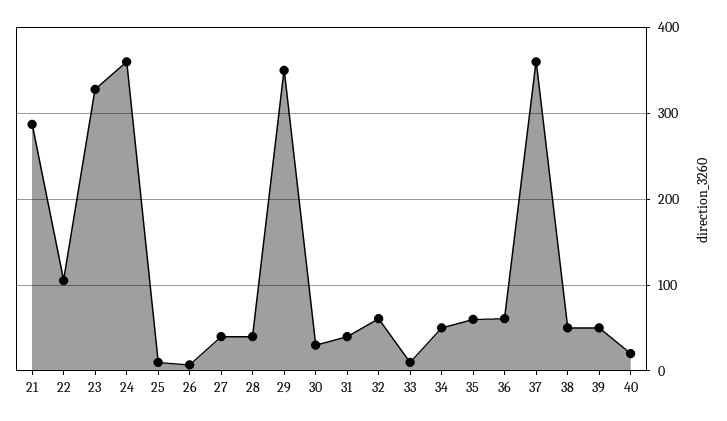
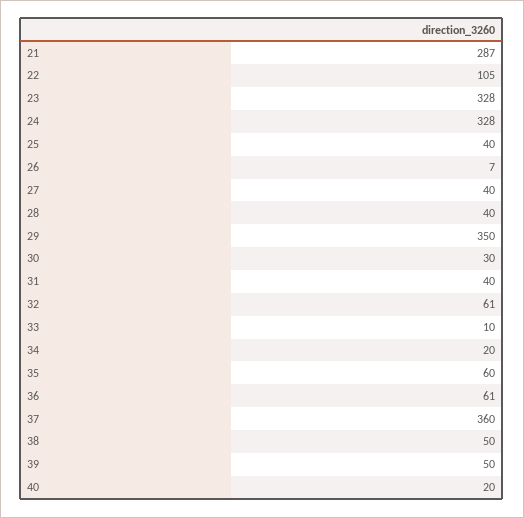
24: 360 -> 328
25: 10 -> 40
34: 50 -> 20

